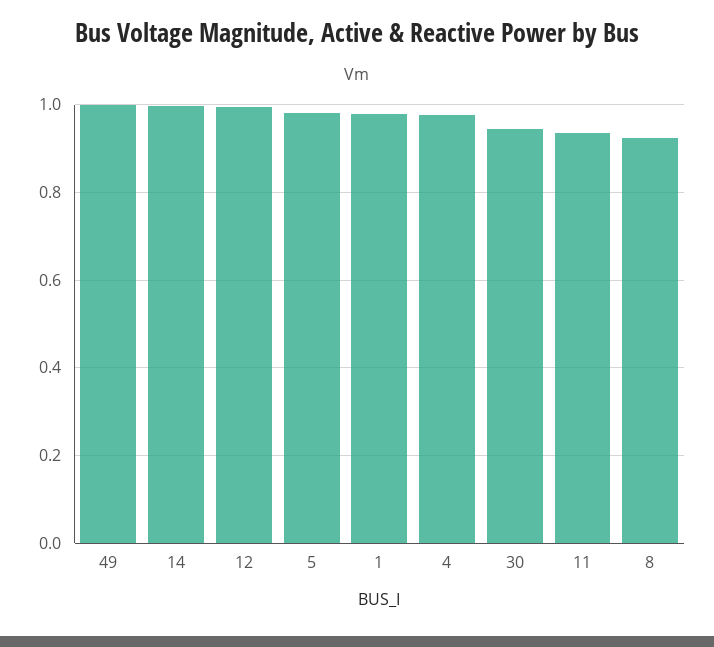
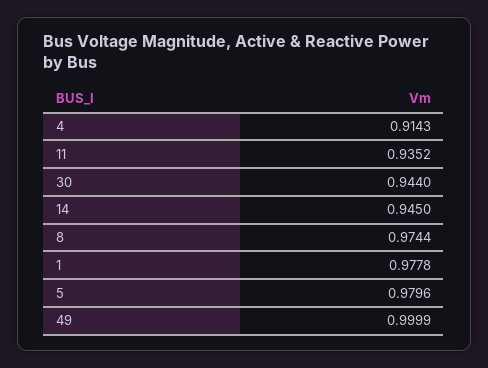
14: 1 -> 0.945
12: 1 -> none
4: 0.98 -> 0.9143
8: 0.92 -> 0.9744

